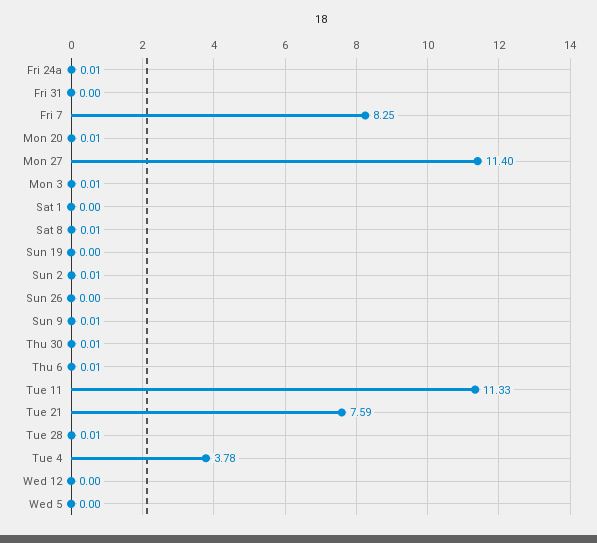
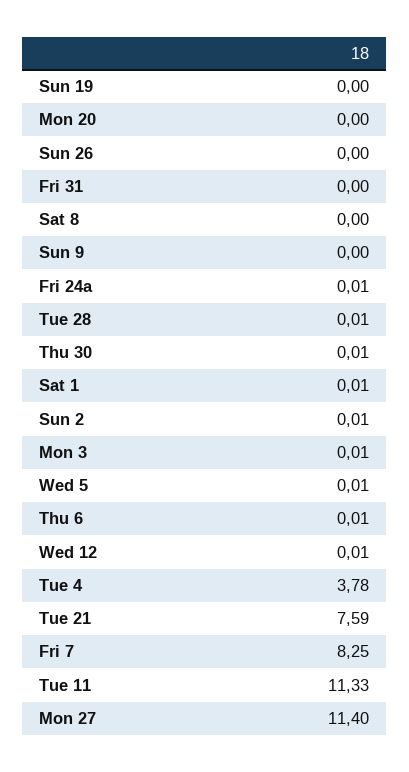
Mon 20: 0.01 -> 0
Sat 1: 0 -> 0.01
Sat 8: 0.01 -> 0
Sun 9: 0.01 -> 0
Wed 12: 0 -> 0.01
Wed 5: 0 -> 0.01

